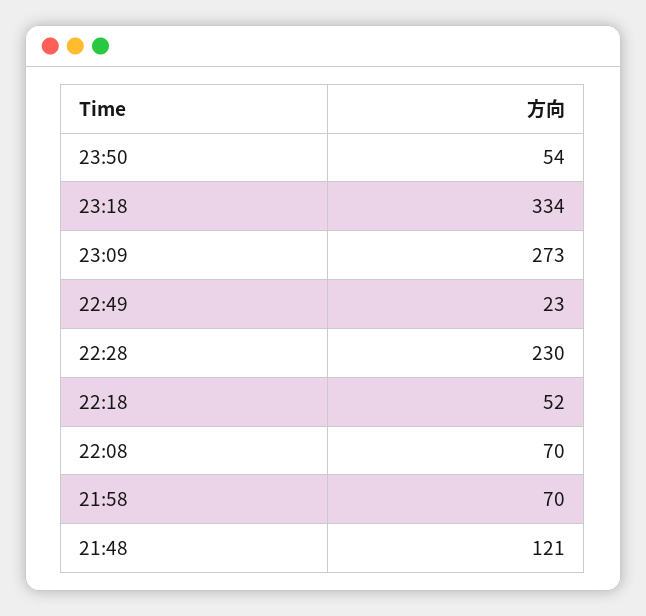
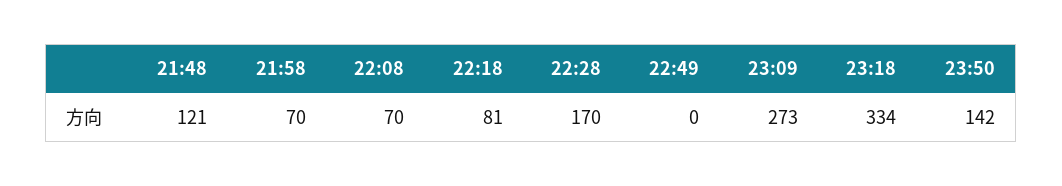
23:50: 54 -> 142
22:49: 23 -> 0
22:28: 230 -> 170
22:18: 52 -> 81

